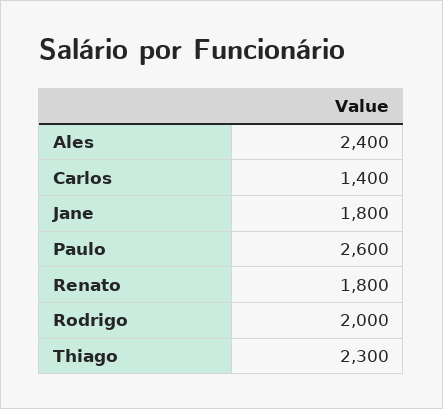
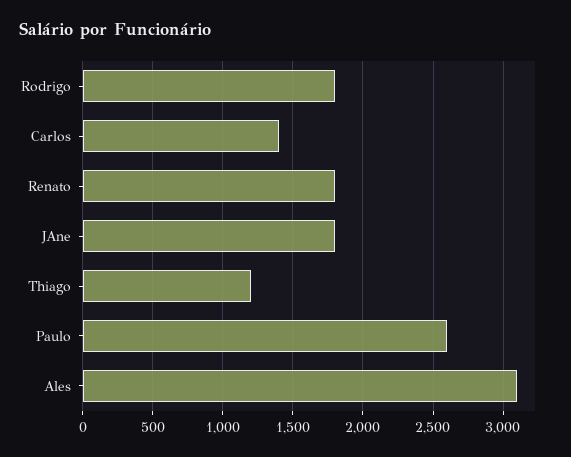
Ales: 2400 -> 3100
Rodrigo: 2000 -> 1800
Thiago: 2300 -> 1200

